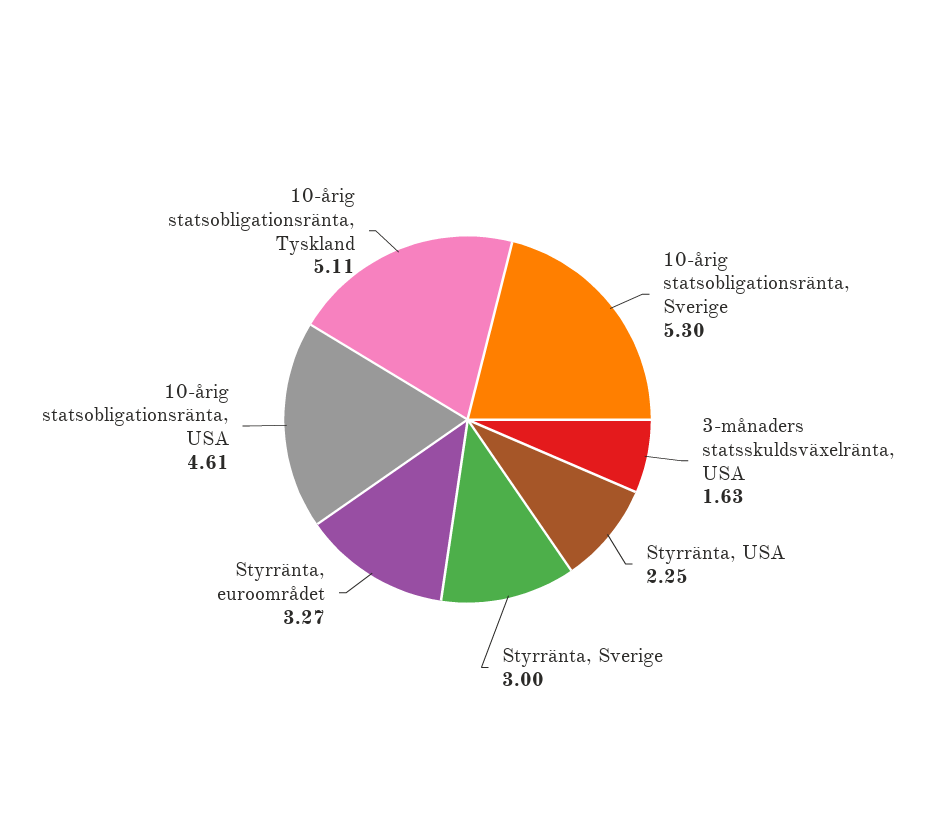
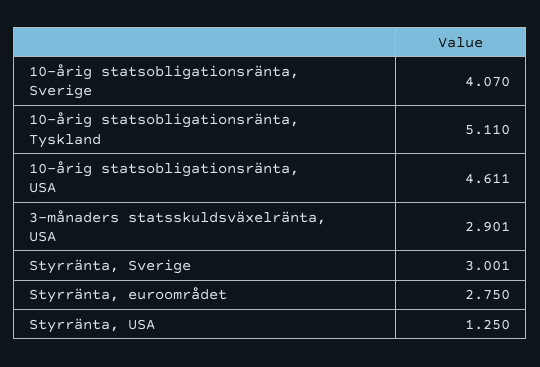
10-årig statsobligationsränta, Sverige: 5.3 -> 4.07
3-månaders statsskuldsväxelränta, USA: 1.63 -> 2.901
Styrränta, USA: 2.25 -> 1.25
Styrränta, euroområdet: 3.27 -> 2.75

